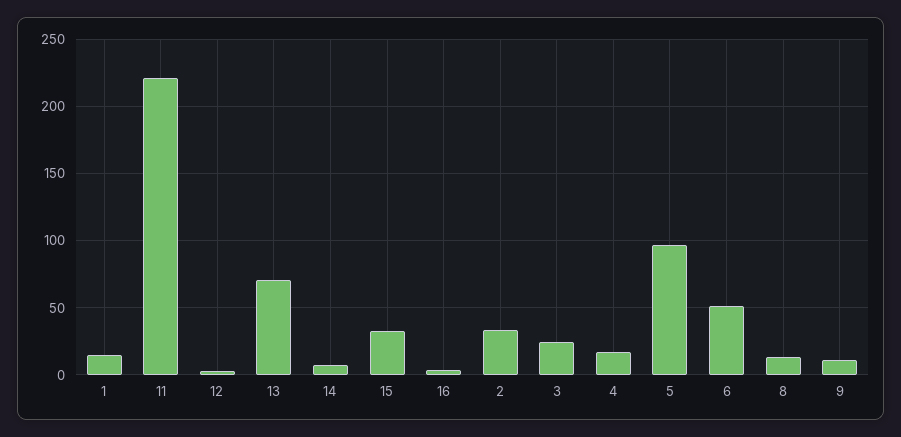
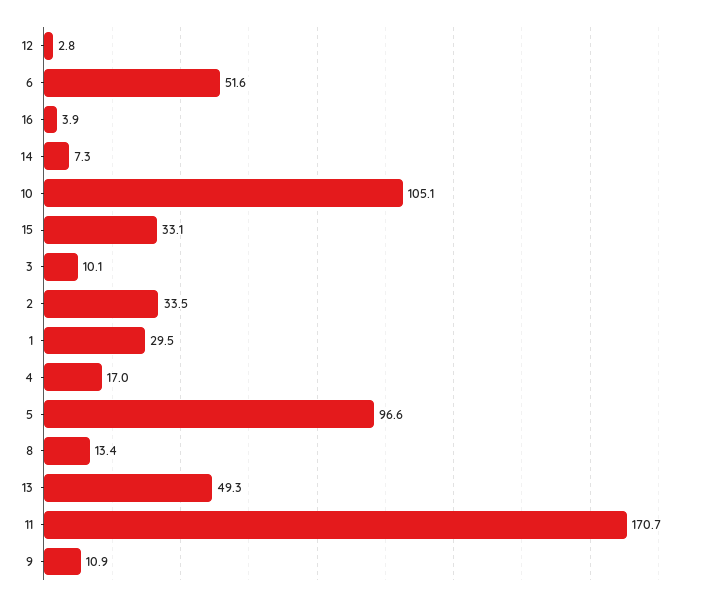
1: 15 -> 29.5
11: 220 -> 170.7
13: 70 -> 49.3
3: 25 -> 10.1
10: none -> 105.1

